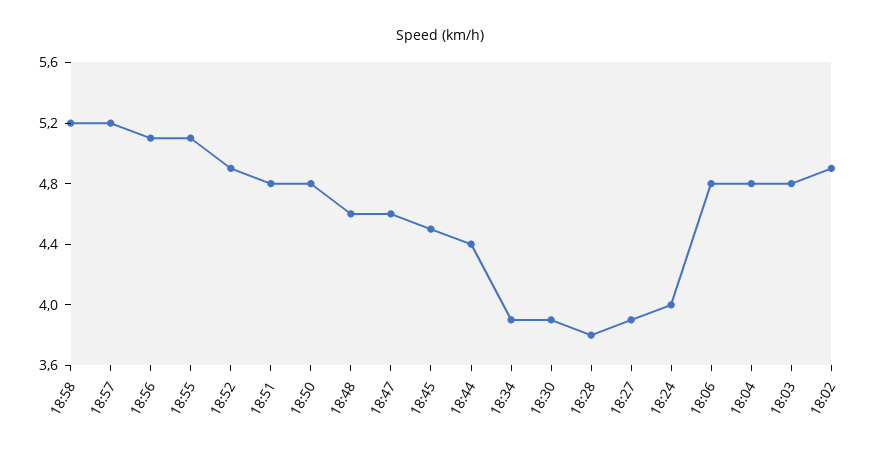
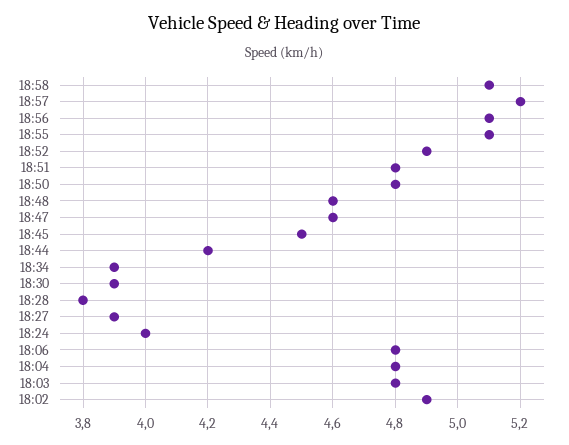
18:58: 5.2 -> 5.1
18:44: 4.4 -> 4.2

